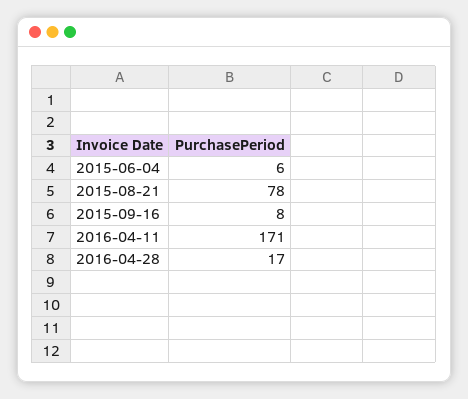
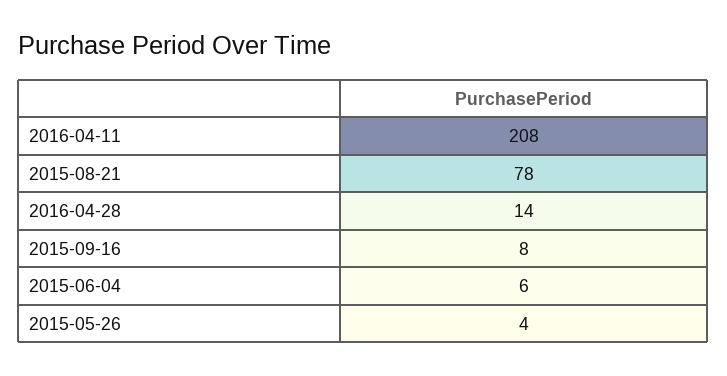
2016-04-11: 171 -> 208
2016-04-28: 17 -> 14
2015-05-26: none -> 4

